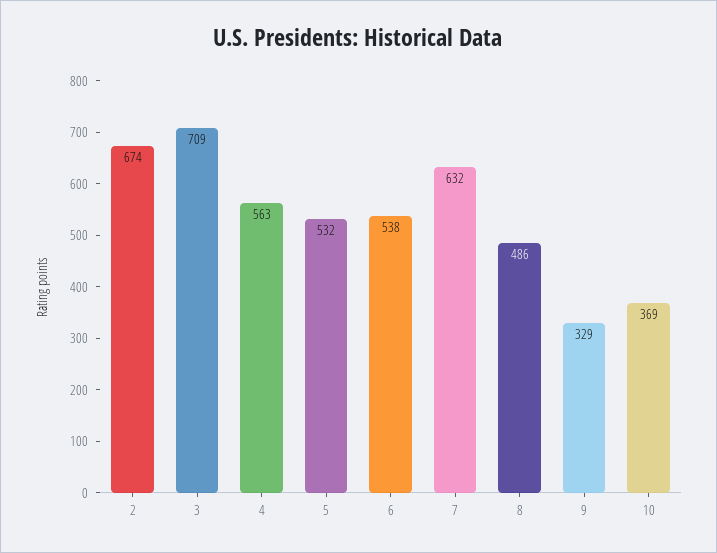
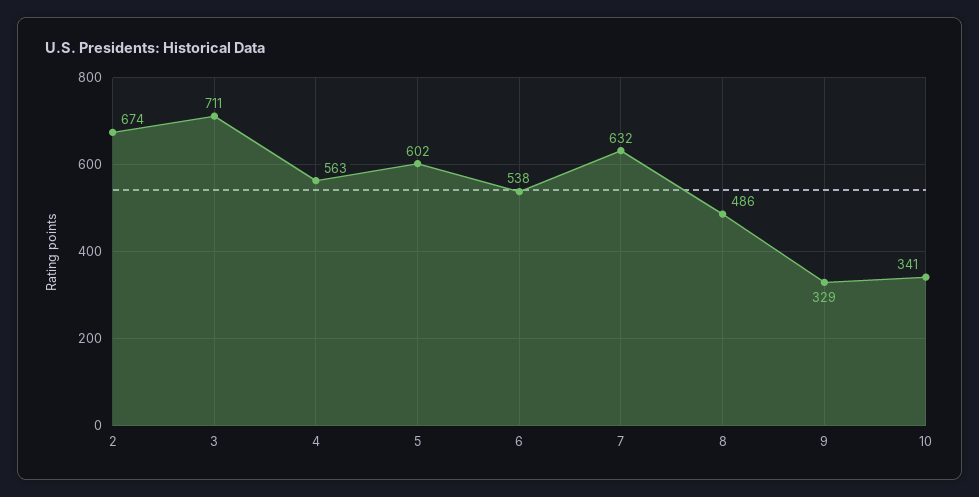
3: 709 -> 711
5: 532 -> 602
10: 369 -> 341

